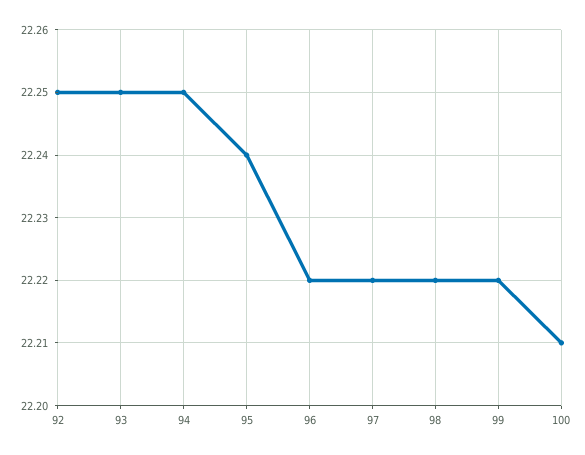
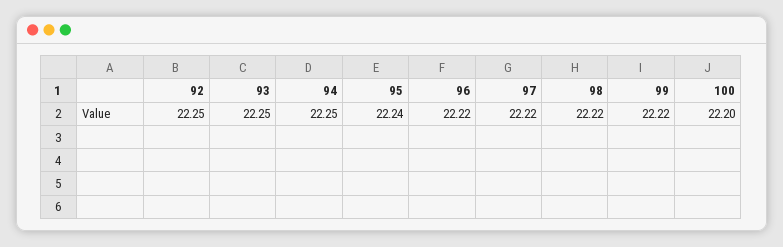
100: 22.21 -> 22.2

